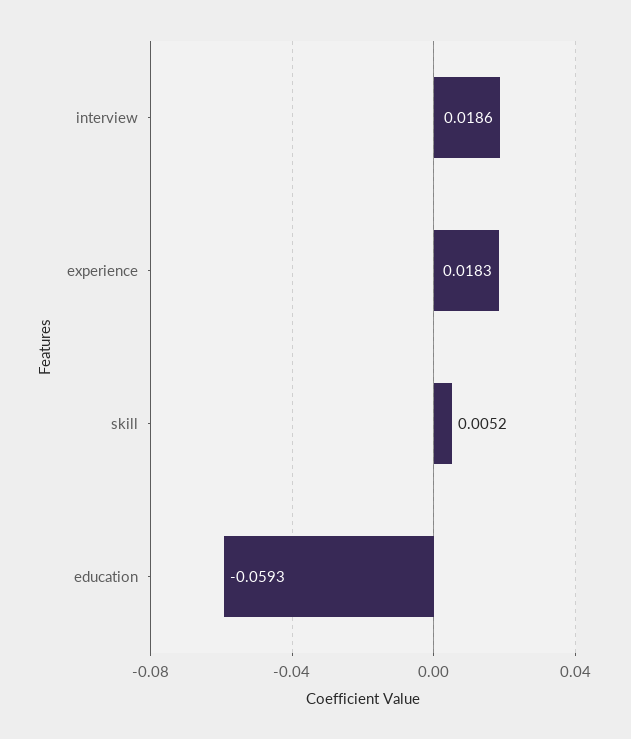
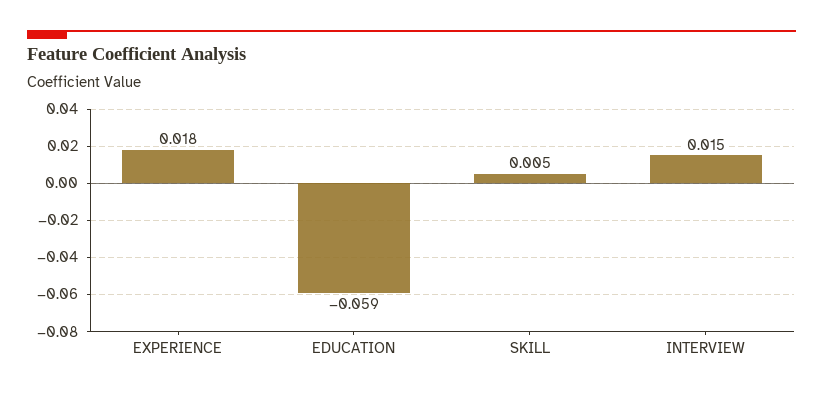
interview: 0.0186 -> 0.015

